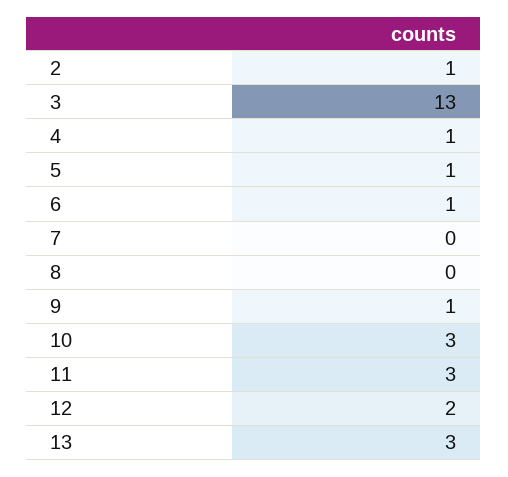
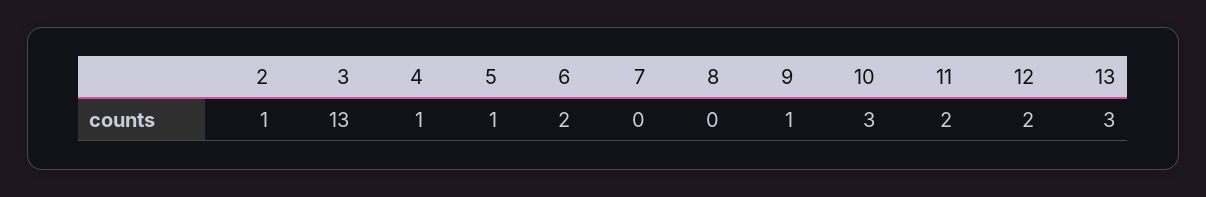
6: 1 -> 2
11: 3 -> 2

